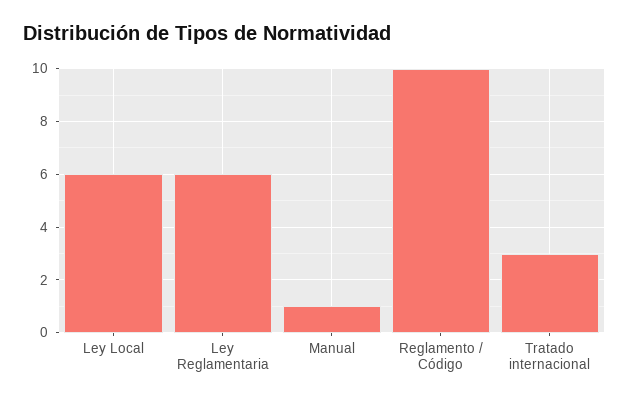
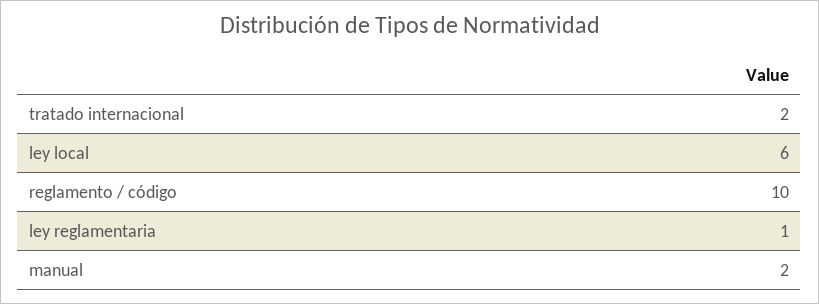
Ley Reglamentaria: 6 -> 1
Manual: 1 -> 2
Tratado internacional: 3 -> 2

